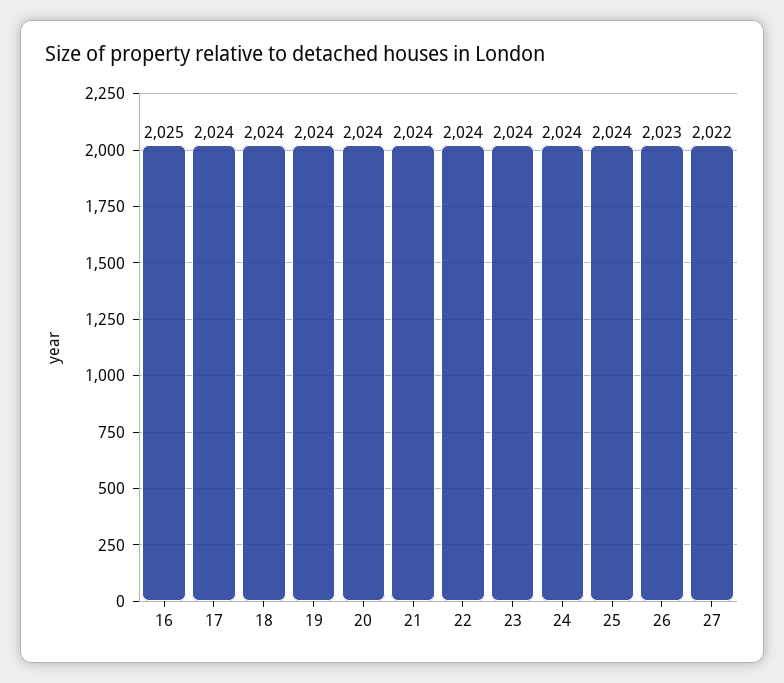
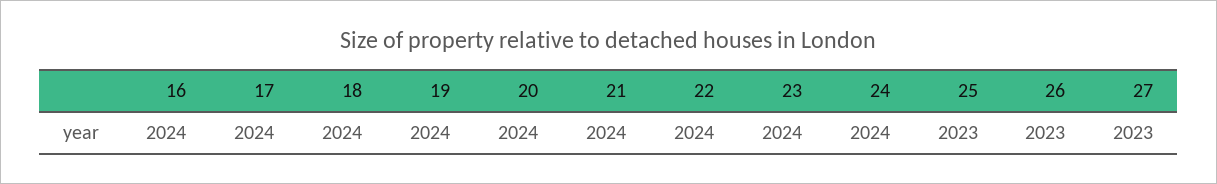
16: 2025 -> 2024
25: 2024 -> 2023
27: 2022 -> 2023

